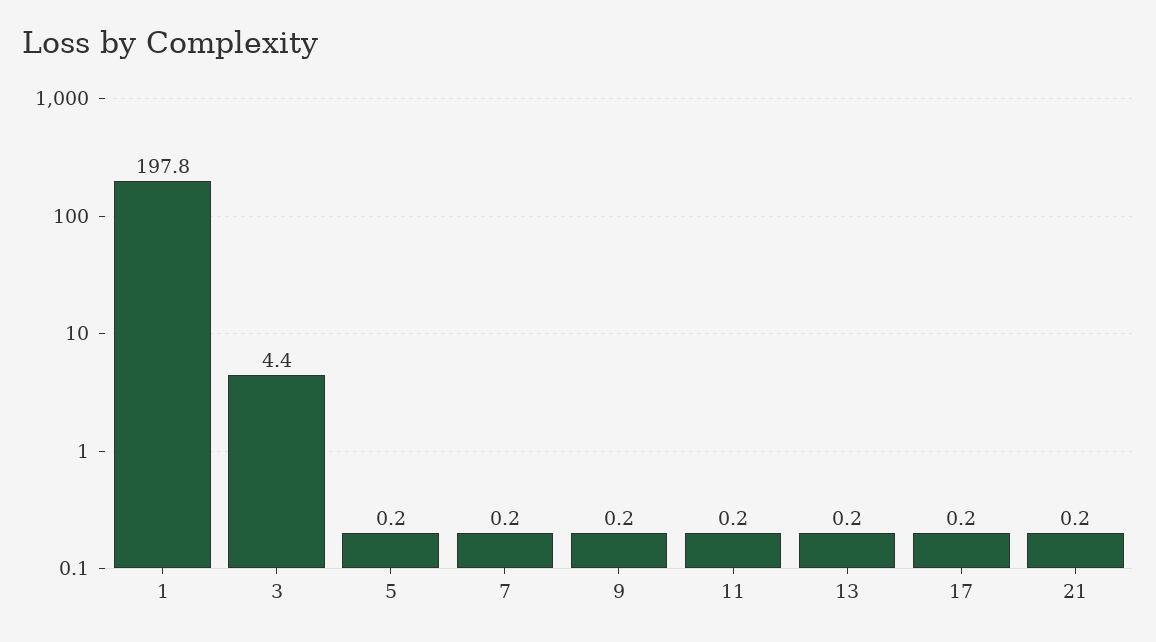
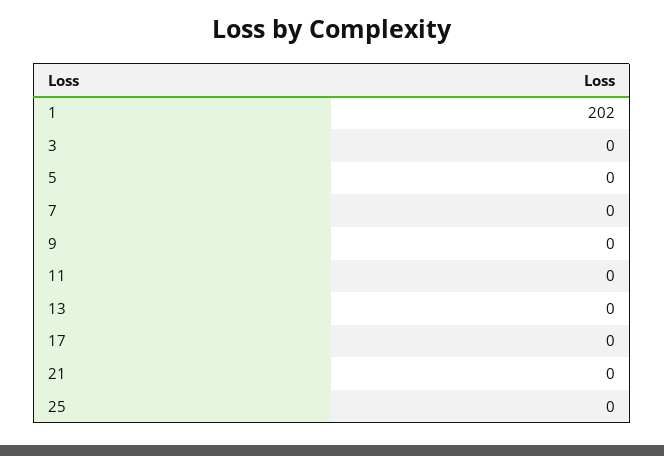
1: 197.8 -> 202
3: 4.4 -> 0
25: none -> 0

